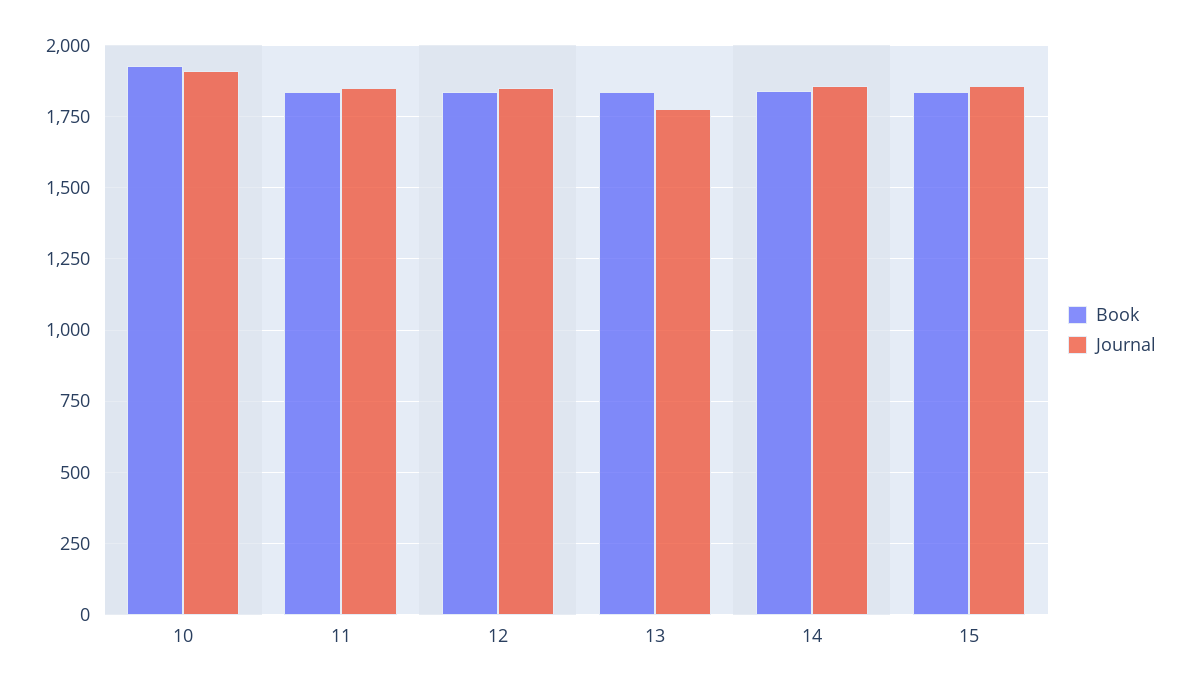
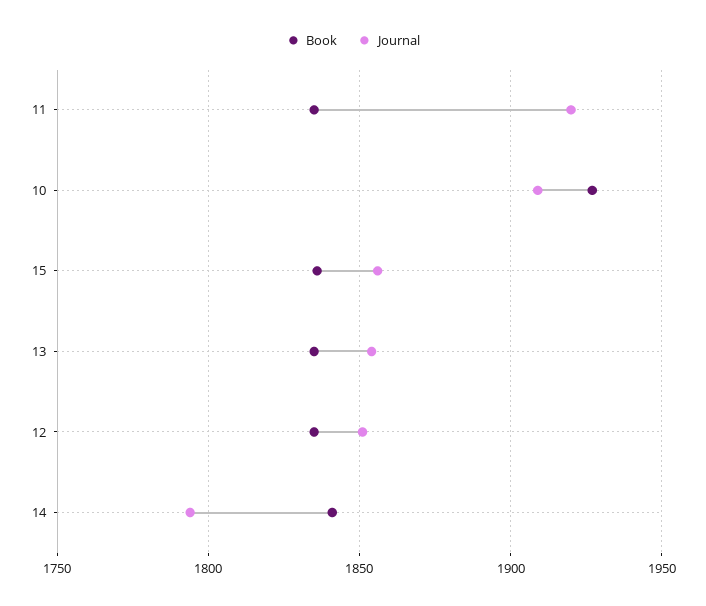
Journal, 11: 1850 -> 1920
Journal, 13: 1775 -> 1855
Journal, 14: 1850 -> 1795

